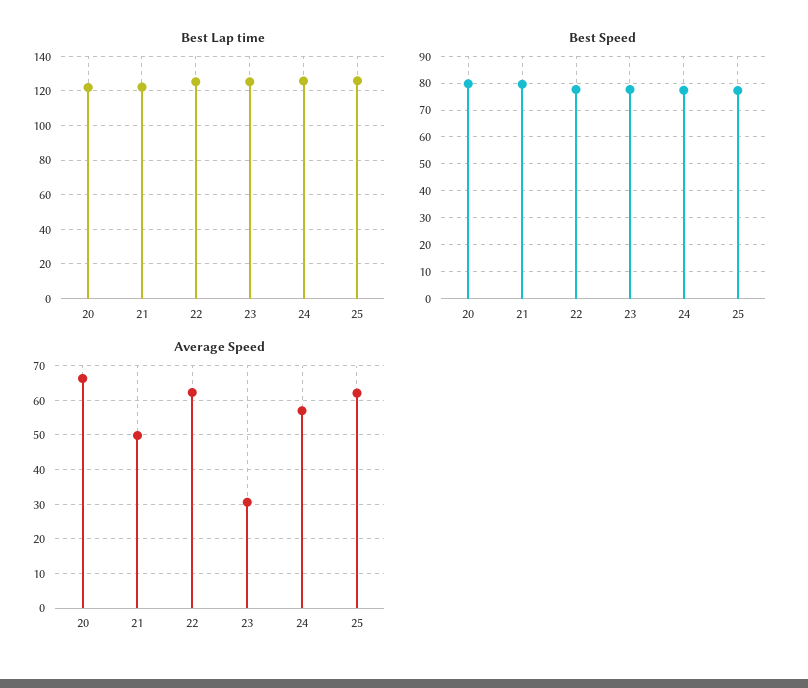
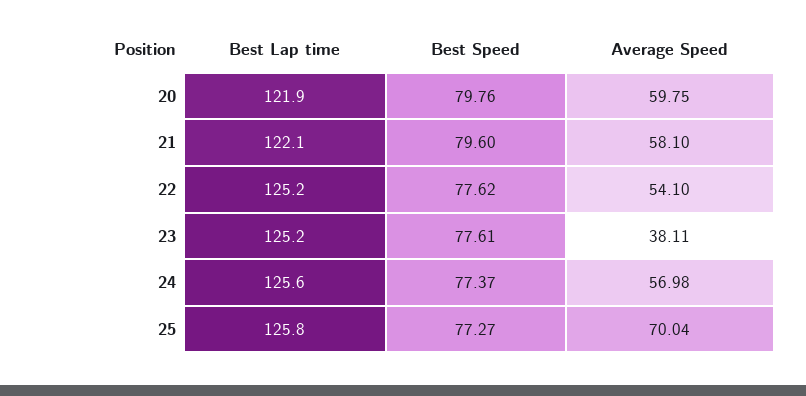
Average Speed, 20: 66 -> 59.75
Average Speed, 21: 50 -> 58.1
Average Speed, 22: 62 -> 54.1
Average Speed, 23: 30 -> 38.11
Average Speed, 25: 62 -> 70.04

